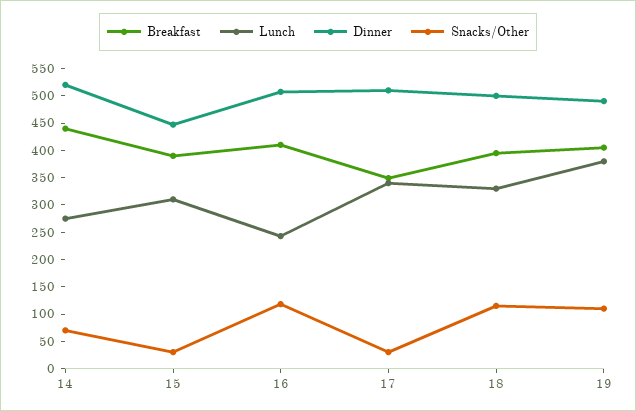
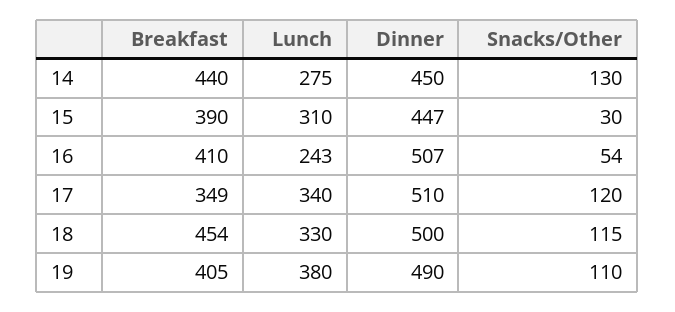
Dinner, 14: 525 -> 450
Snacks/Other, 14: 75 -> 130
Snacks/Other, 16: 125 -> 54
Snacks/Other, 17: 25 -> 120
Breakfast, 18: 400 -> 454

